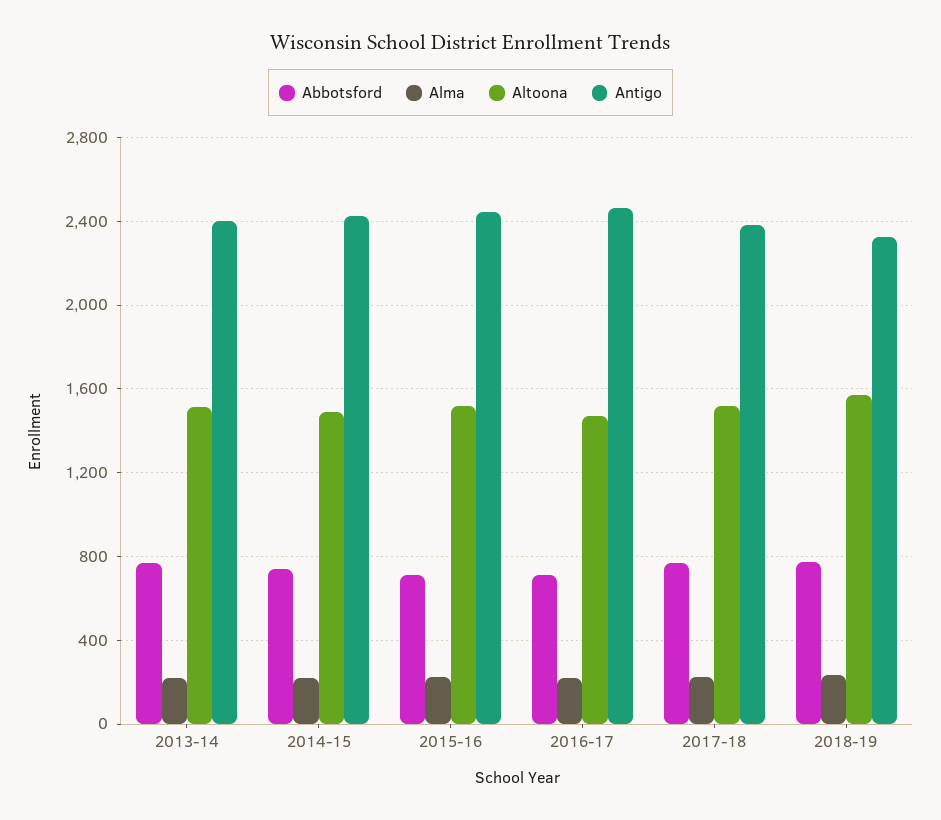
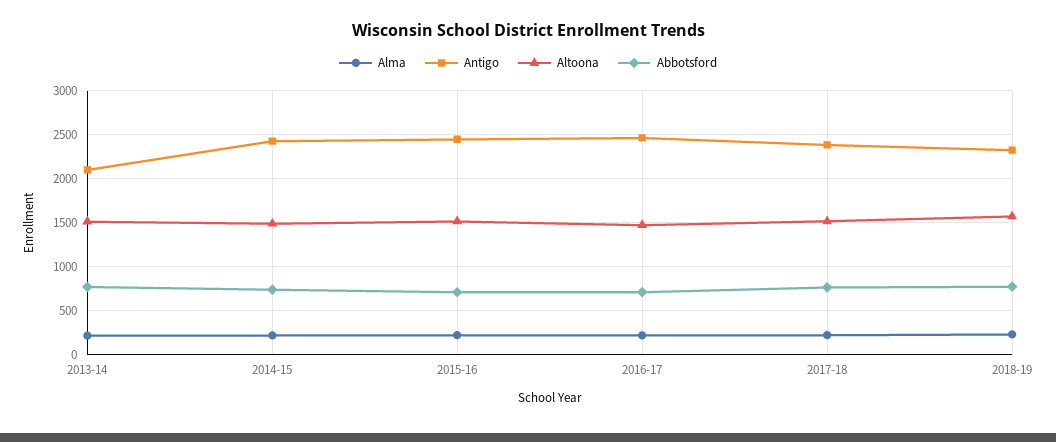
Antigo, 2013-14: 2400 -> 2100

